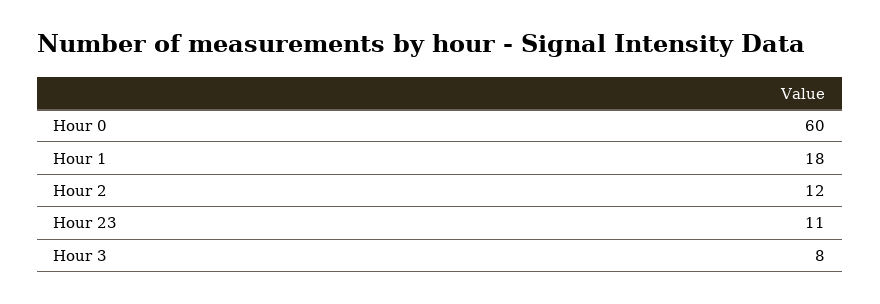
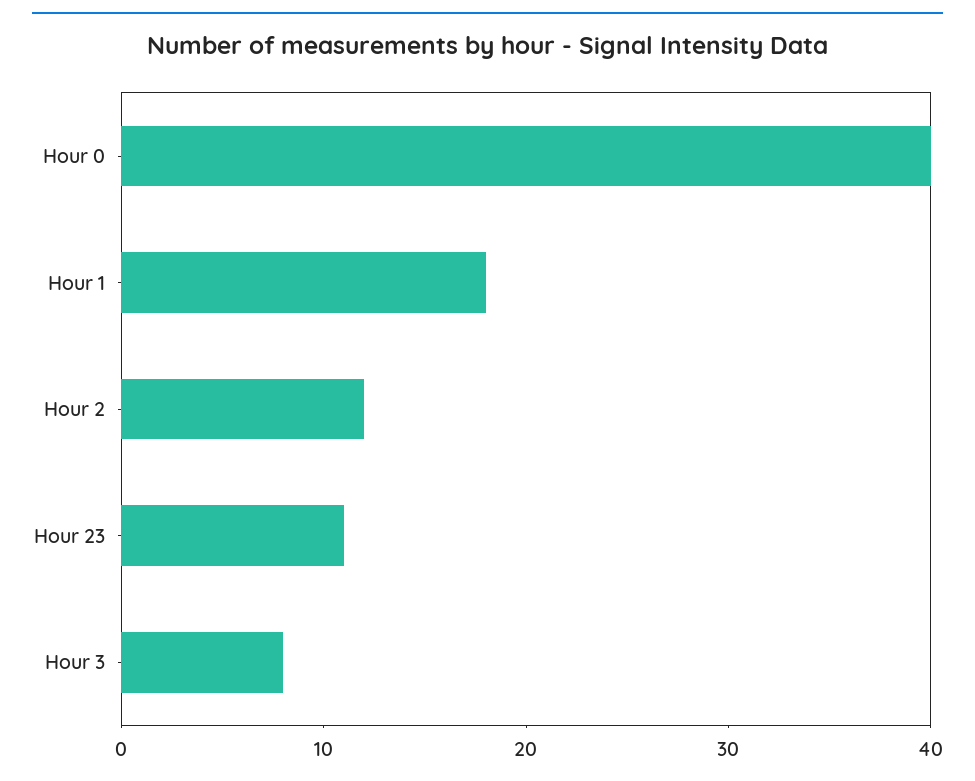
Hour 0: 60 -> 40

